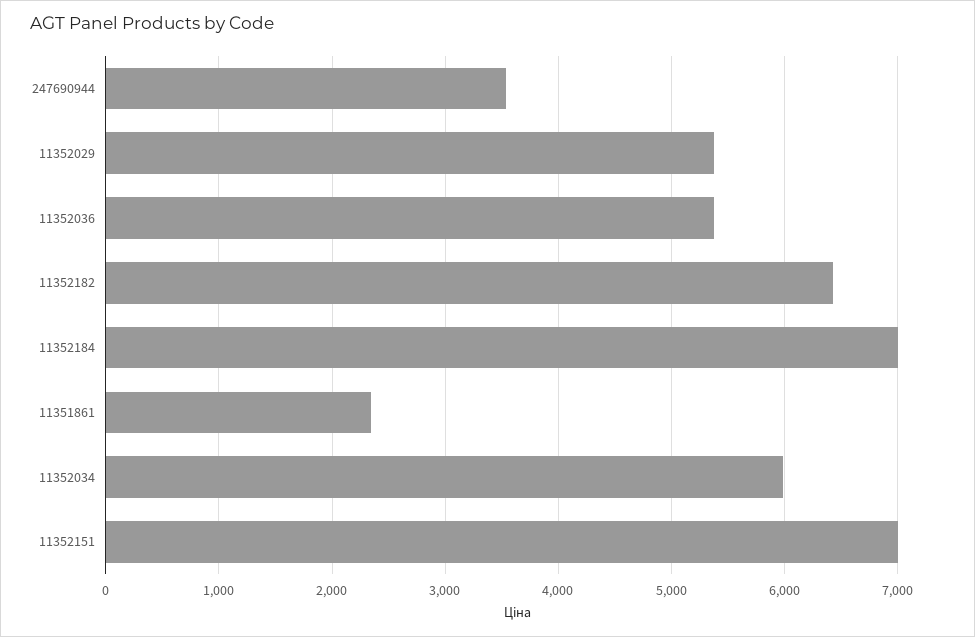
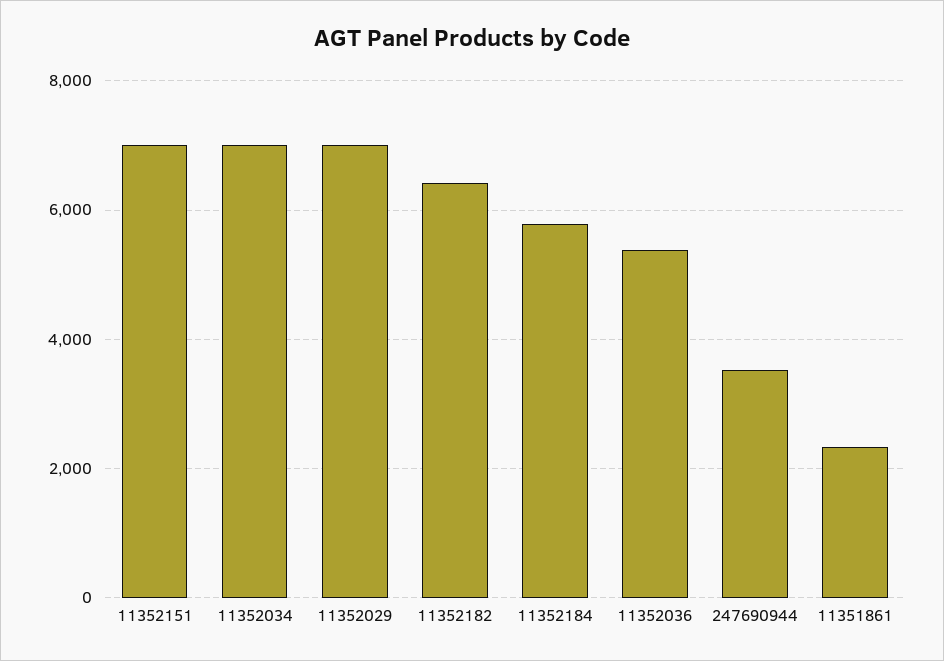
11352029: 5400 -> 7000
11352184: 7000 -> 5800
11352034: 6000 -> 7000

